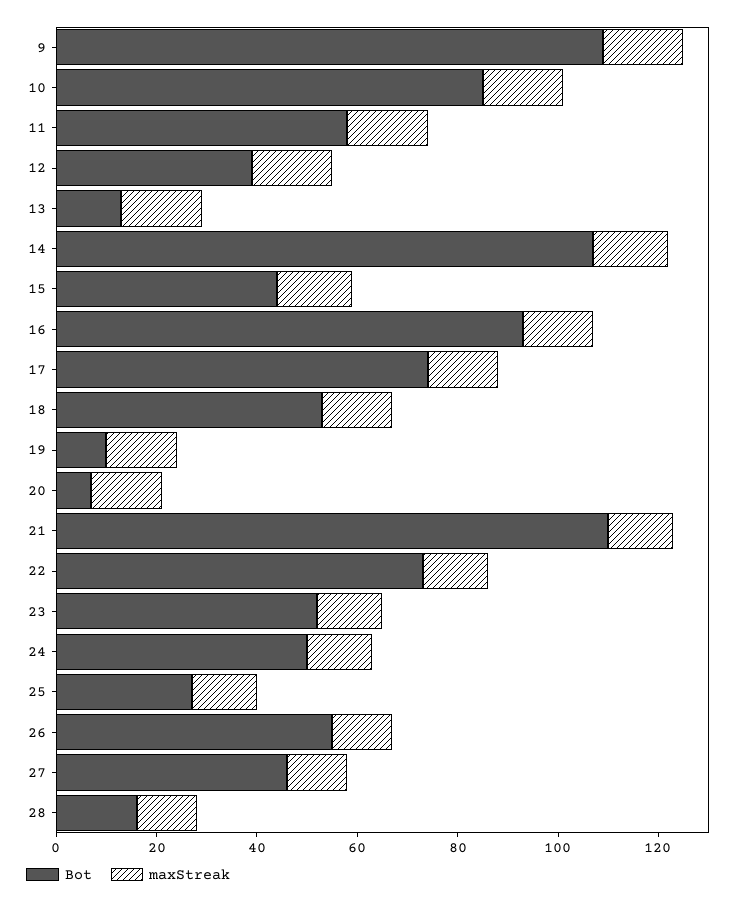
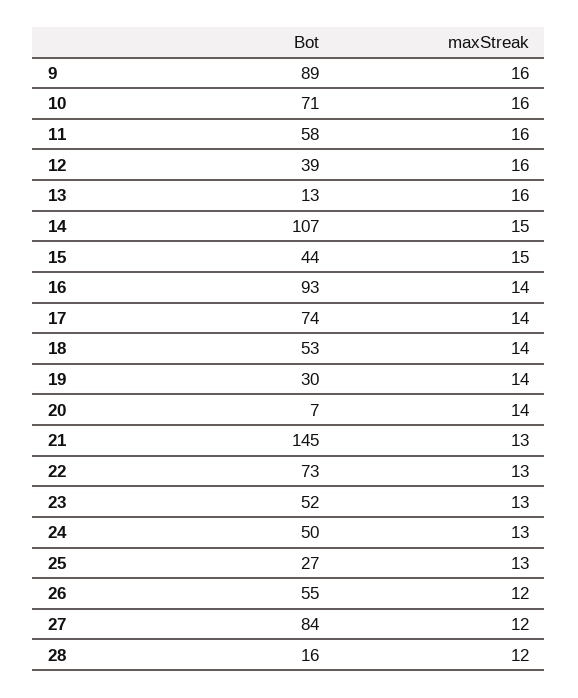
Bot, 9: 110 -> 89
Bot, 10: 85 -> 71
Bot, 19: 10 -> 30
Bot, 21: 110 -> 145
Bot, 27: 45 -> 84

